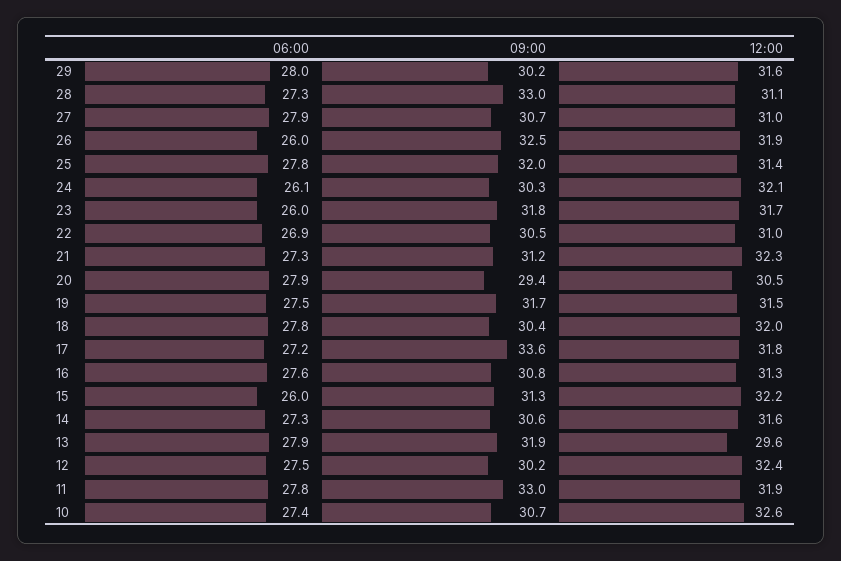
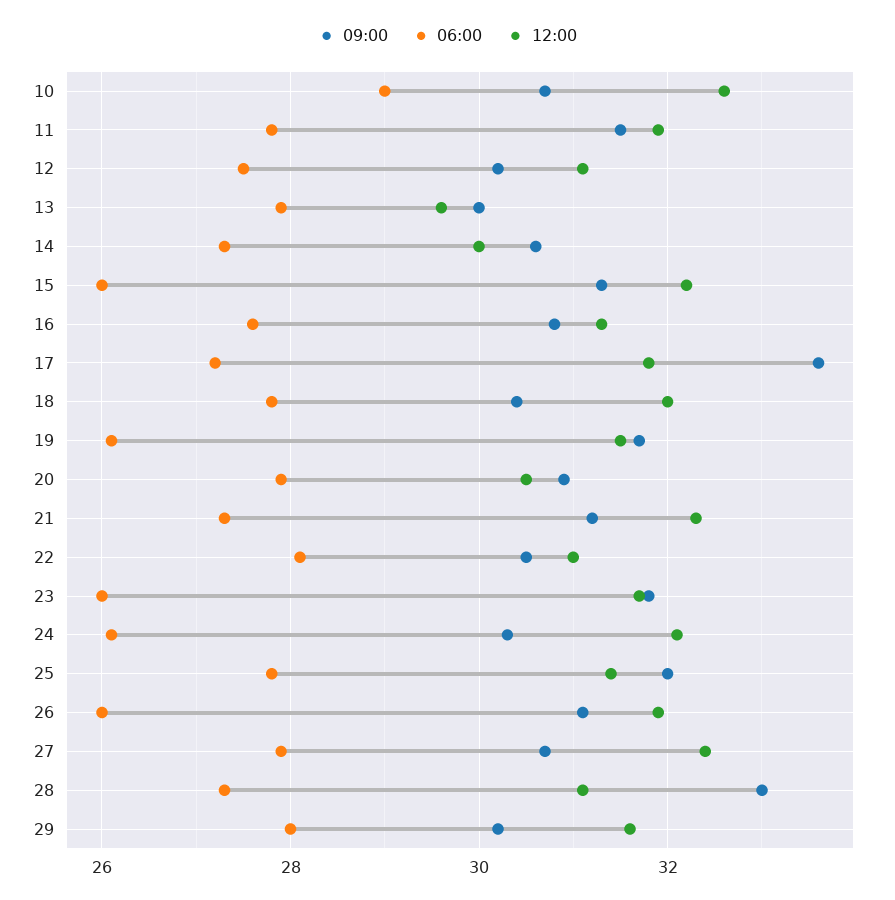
12:00, 27: 31 -> 32.5
09:00, 26: 32.5 -> 31
06:00, 22: 26.9 -> 28
09:00, 20: 29.4 -> 31
06:00, 19: 27.5 -> 26
12:00, 14: 31.6 -> 30
09:00, 13: 31.9 -> 30
12:00, 12: 32.4 -> 31
09:00, 11: 33 -> 31.5
06:00, 10: 27.4 -> 29

